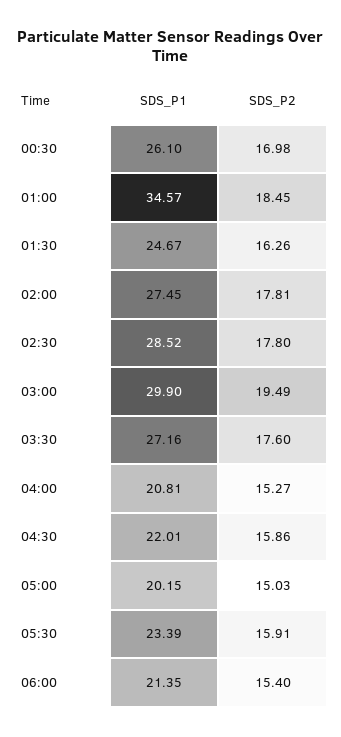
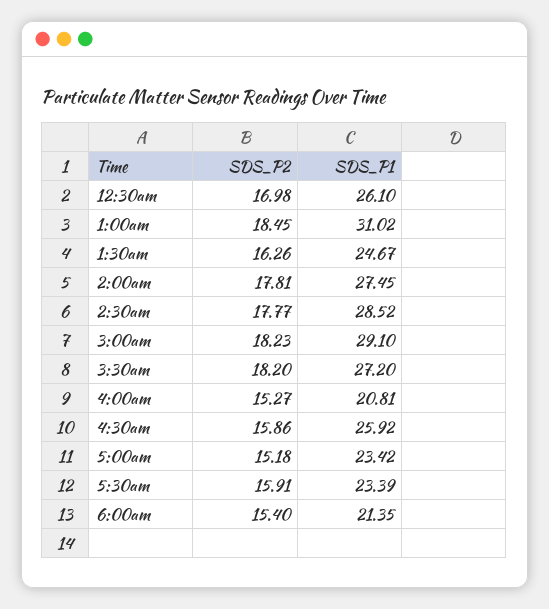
SDS_P1, 01:00: 34.57 -> 31.02
SDS_P2, 02:30: 17.8 -> 17.77
SDS_P1, 03:00: 29.9 -> 29.1
SDS_P2, 03:00: 19.49 -> 18.23
SDS_P1, 03:30: 27.16 -> 27.2
SDS_P2, 03:30: 17.6 -> 18.2
SDS_P1, 04:30: 22.01 -> 25.92
SDS_P1, 05:00: 20.15 -> 23.42
SDS_P2, 05:00: 15.03 -> 15.18

